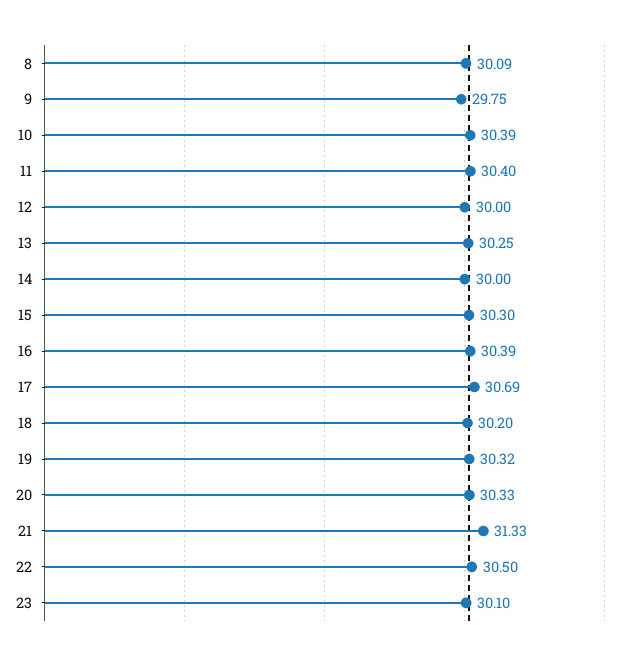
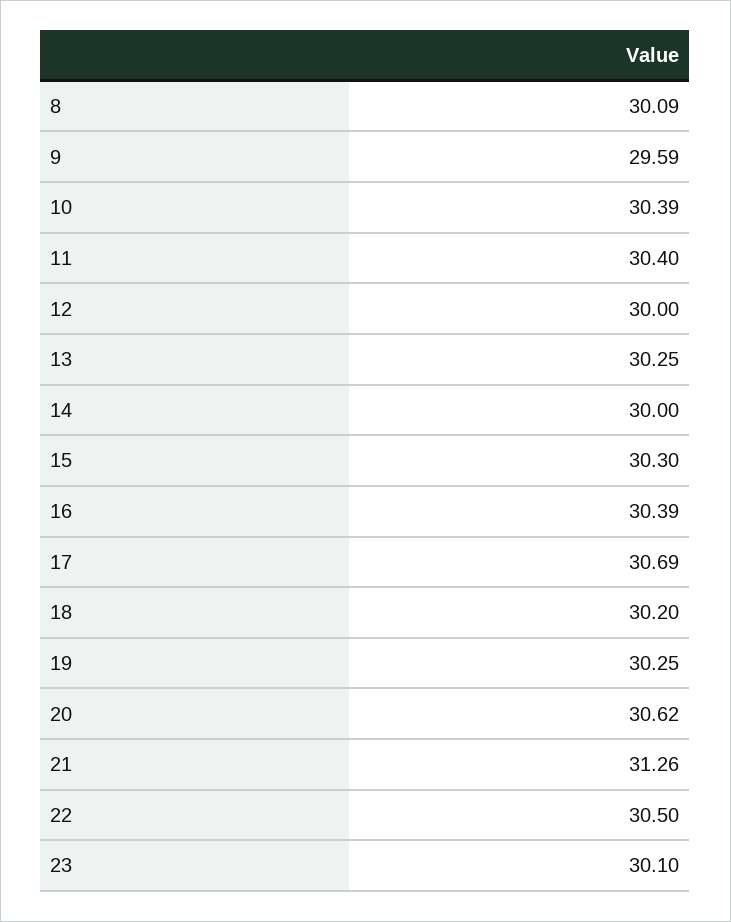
9: 29.75 -> 29.59
19: 30.32 -> 30.25
20: 30.33 -> 30.62
21: 31.33 -> 31.26

